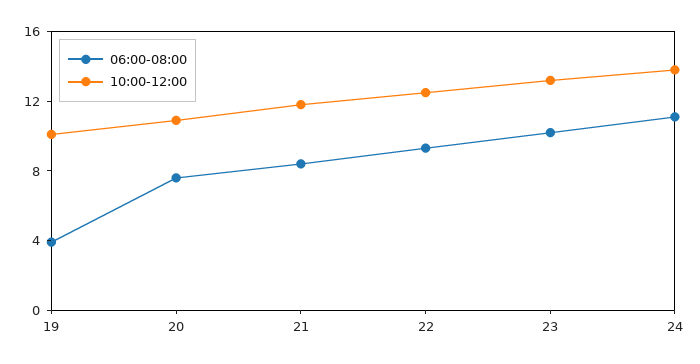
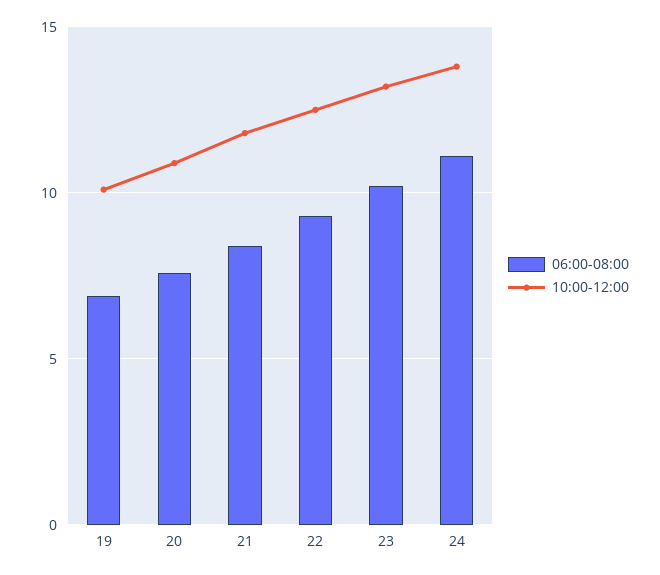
06:00-08:00, 19: 4 -> 7

